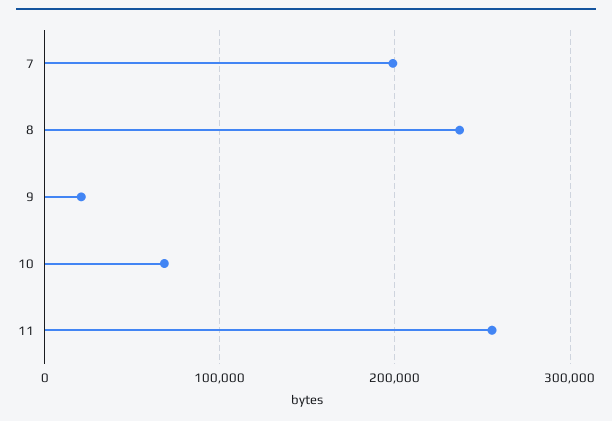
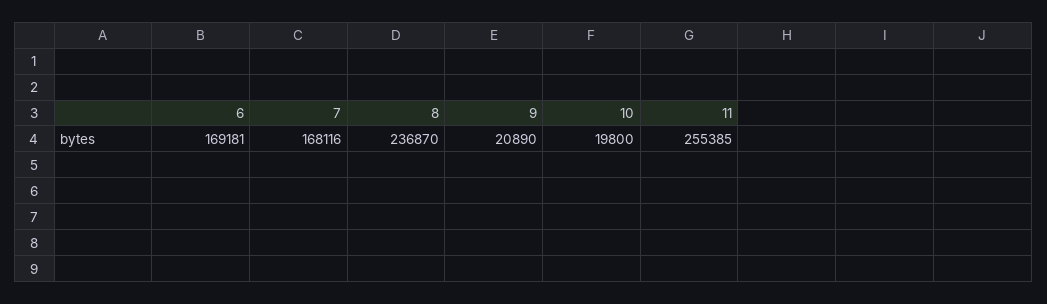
7: 200000 -> 168116
10: 70000 -> 19800
6: none -> 169181

